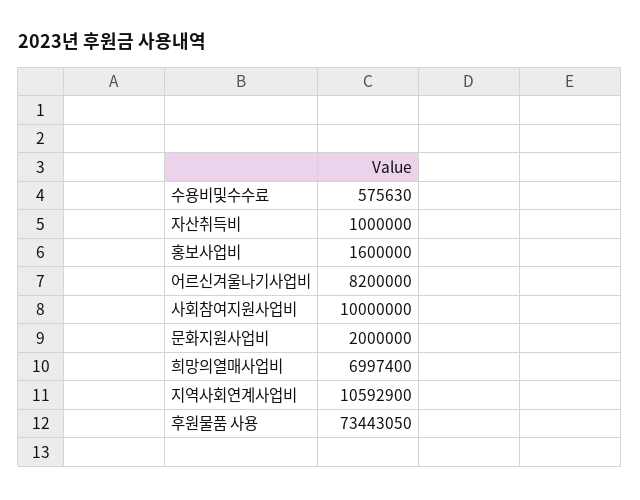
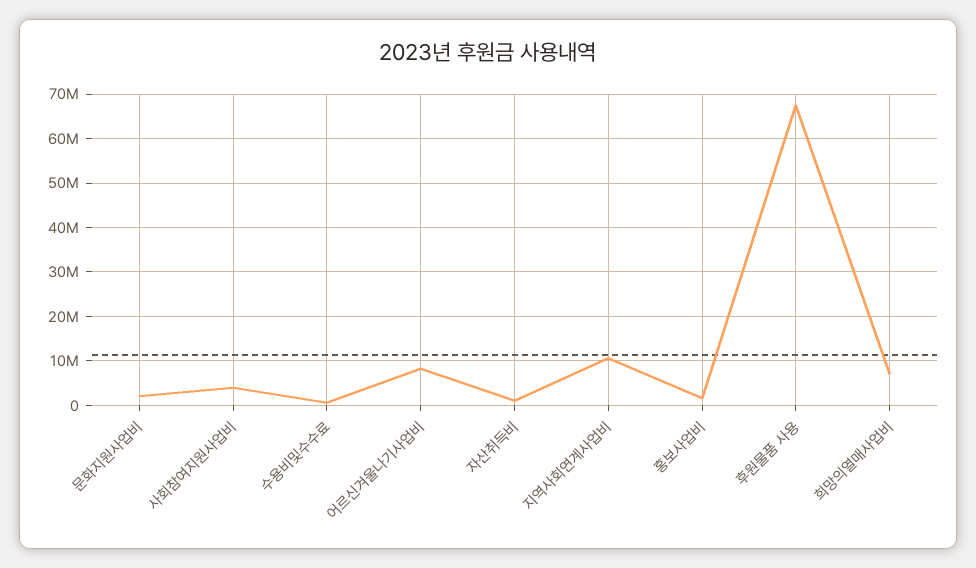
사회참여지원사업비: 10000000 -> 4000000
후원물품 사용: 73443050 -> 68000000

